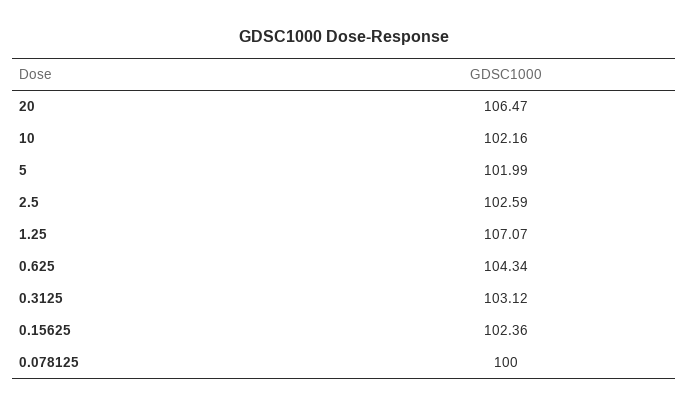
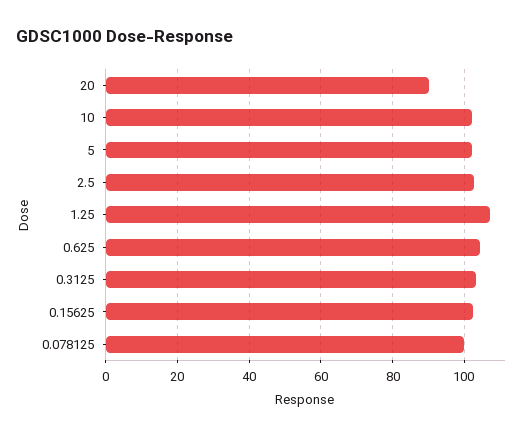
20: 106.47 -> 90

